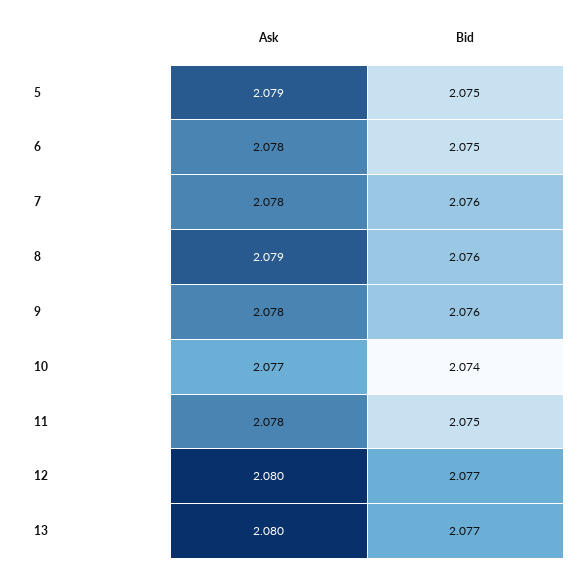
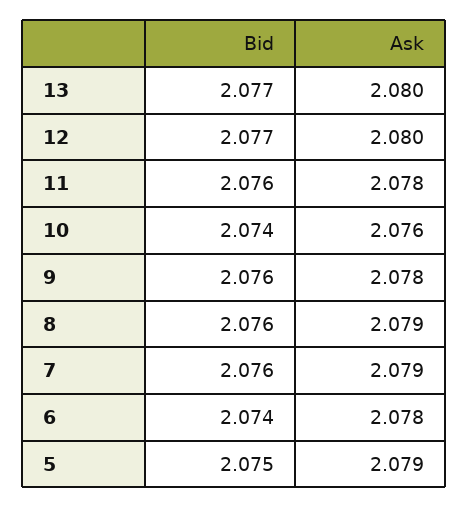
Bid, 6: 2.075 -> 2.074
Ask, 7: 2.078 -> 2.079
Ask, 10: 2.077 -> 2.076
Bid, 11: 2.075 -> 2.076

